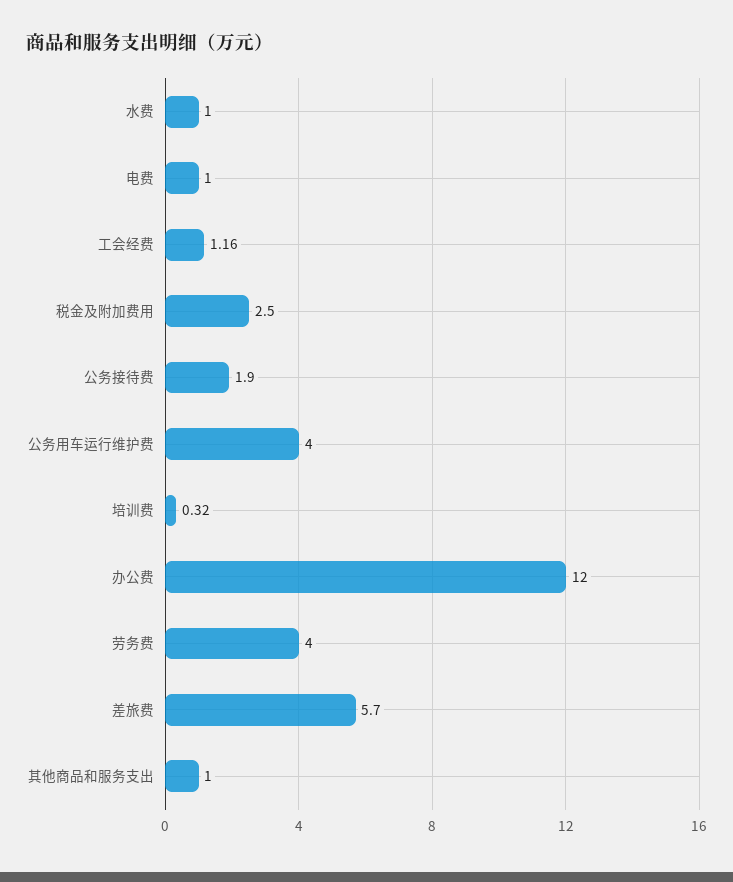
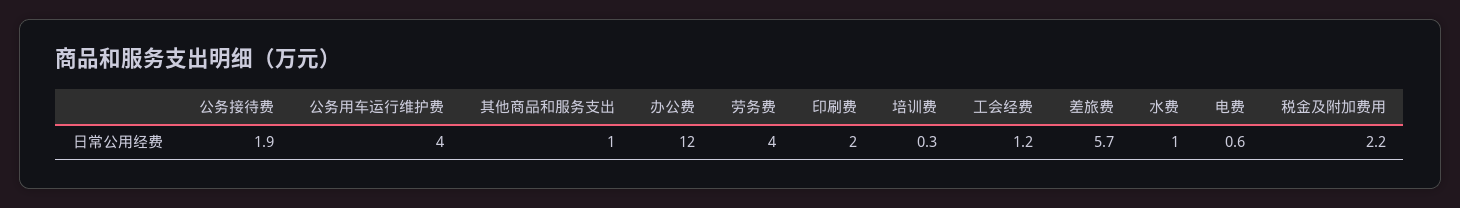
电费: 1 -> 0.6
税金及附加费用: 2.5 -> 2.2
印刷费: none -> 2

